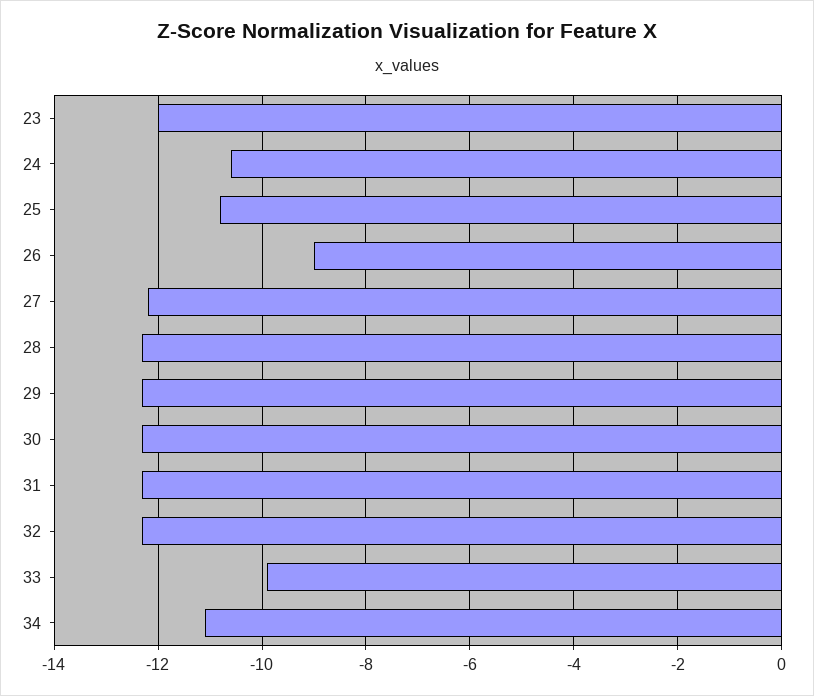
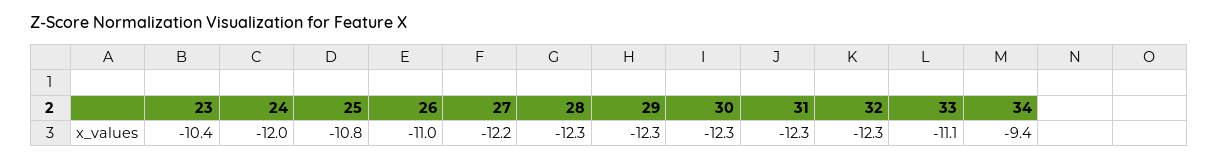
23: -12 -> -10.4
24: -10.5 -> -12
26: -9 -> -11
33: -10 -> -11.1
34: -11 -> -9.4

